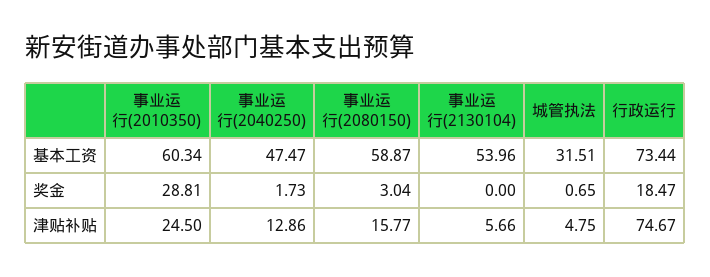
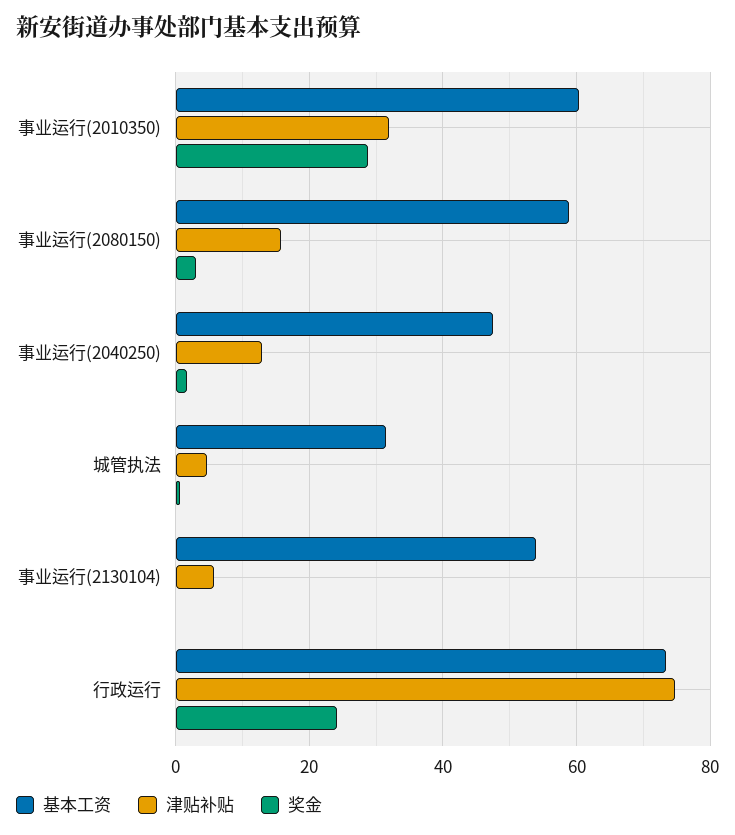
奖金, 行政运行: 18.47 -> 24
津贴补贴, 事业运行(2010350): 24.5 -> 32

